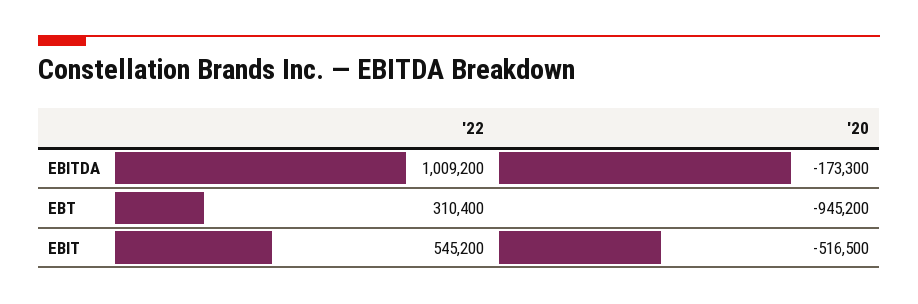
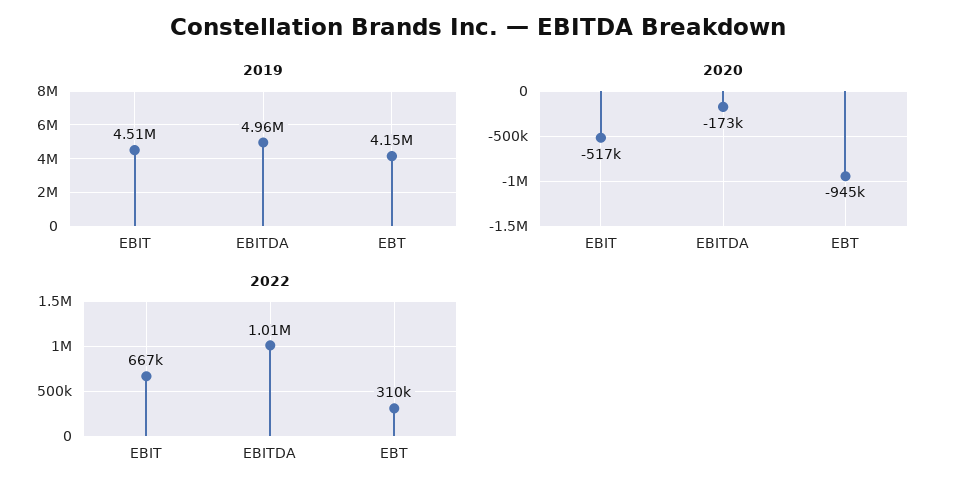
'22, EBIT: 545200 -> 667000
2019, EBIT: none -> 4510000
2019, EBITDA: none -> 4960000
2019, EBT: none -> 4150000

